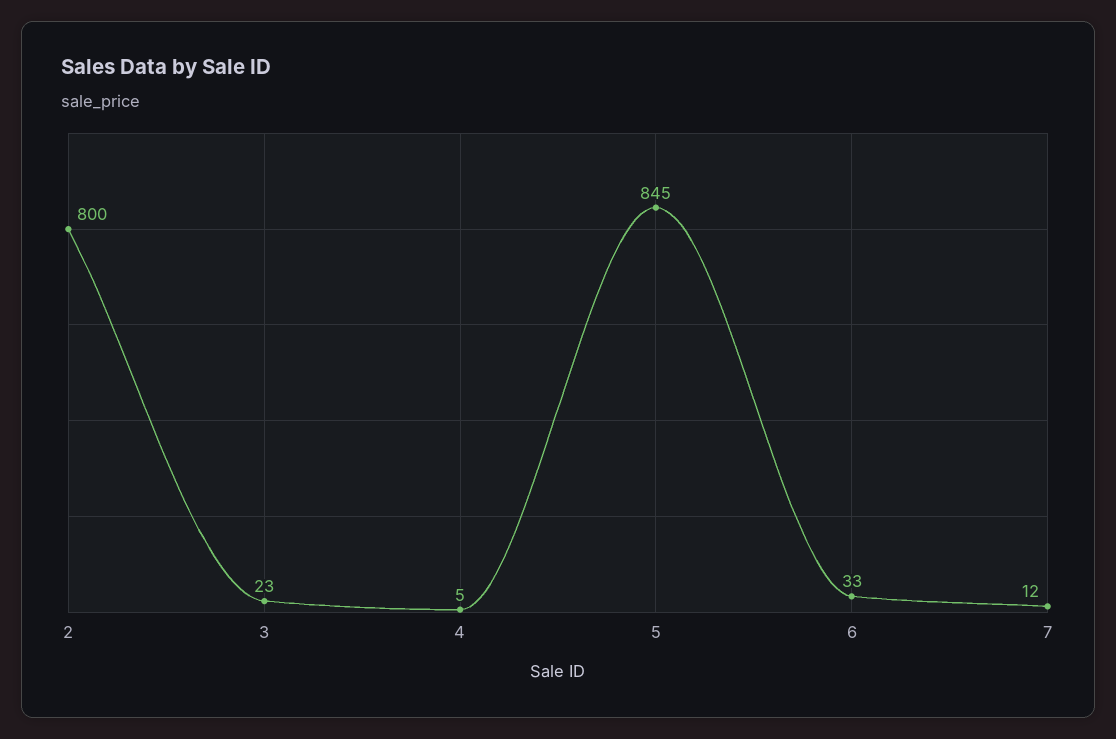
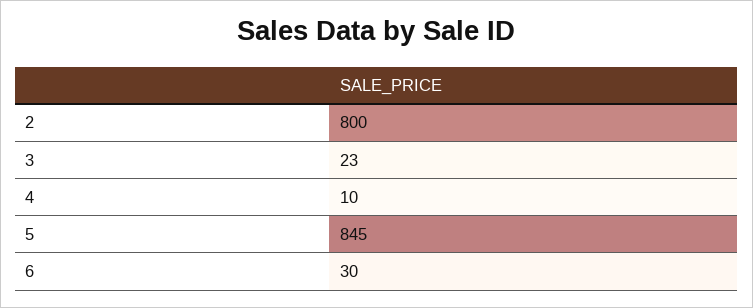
4: 5 -> 10
6: 33 -> 30
7: 12 -> none

